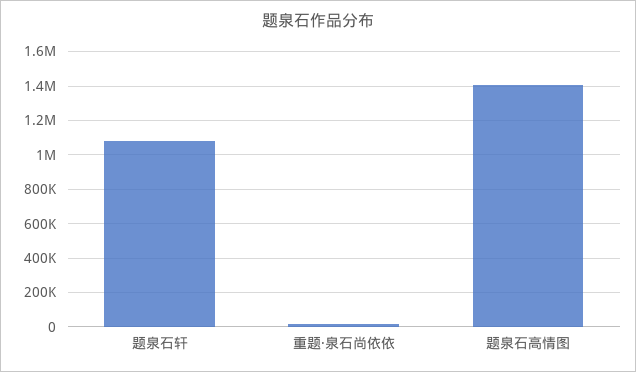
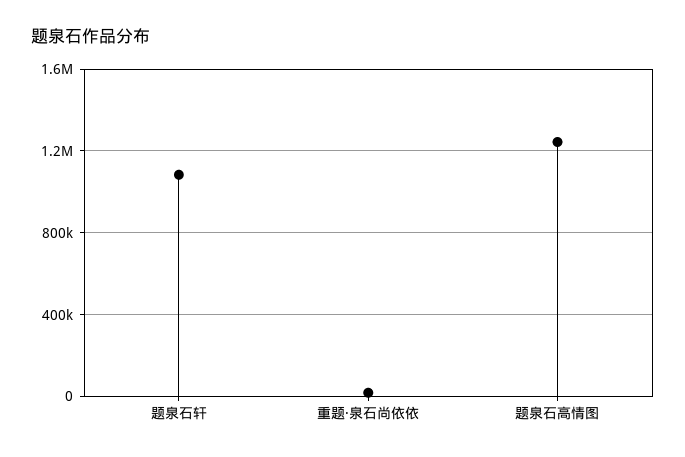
题泉石高情图: 1400000 -> 1250000

